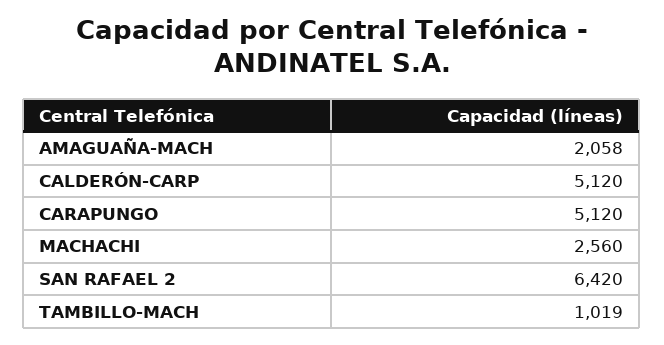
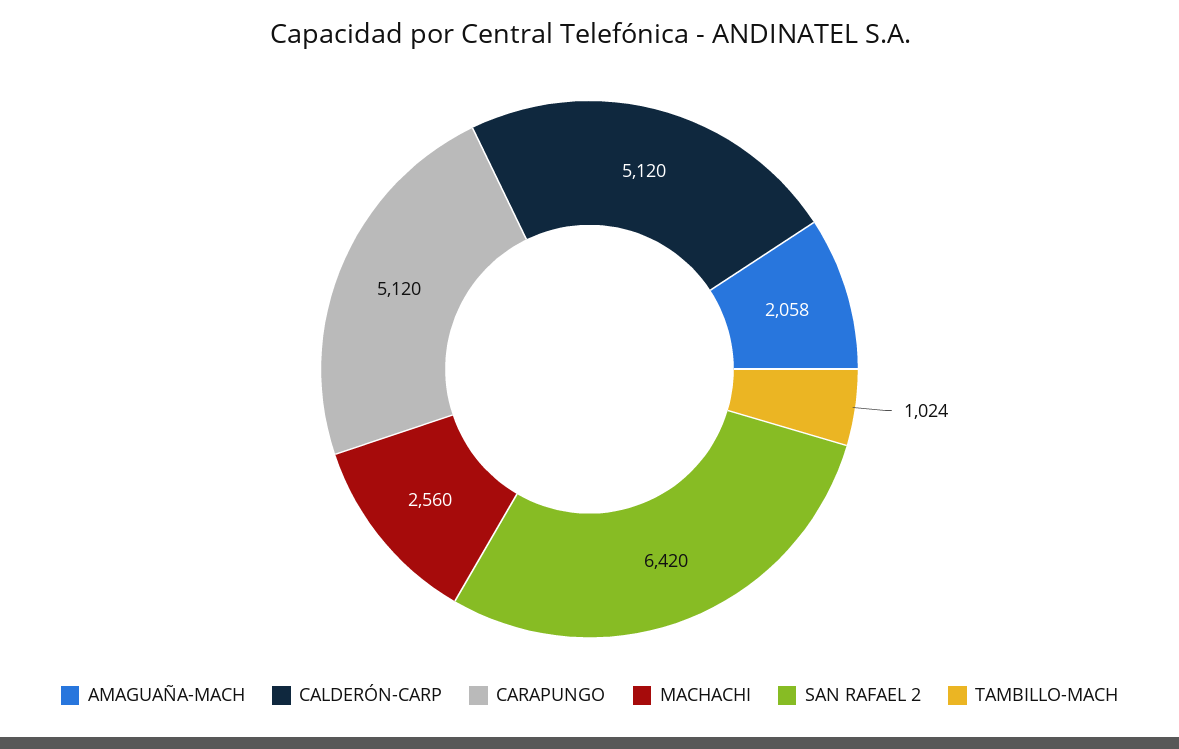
TAMBILLO-MACH: 1019 -> 1024

